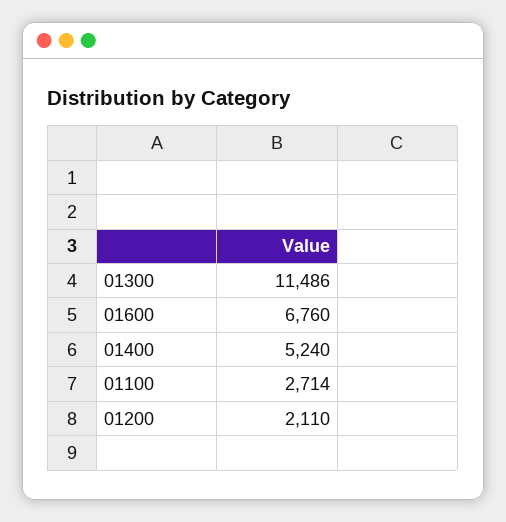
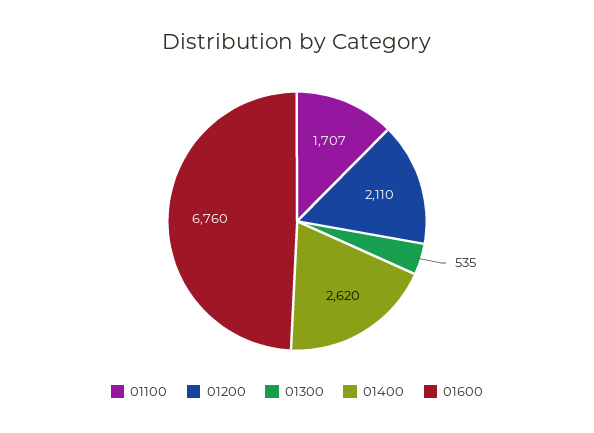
01300: 11486 -> 535
01400: 5240 -> 2620
01100: 2714 -> 1707

